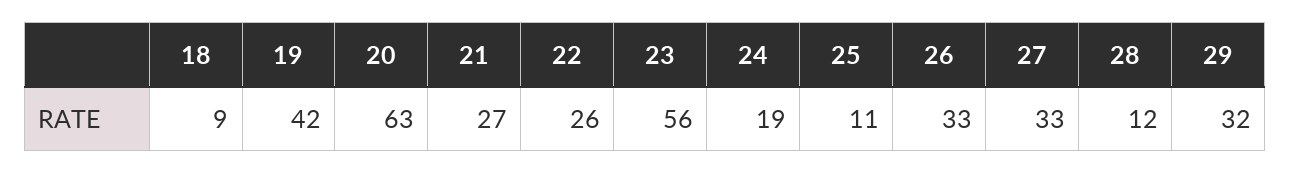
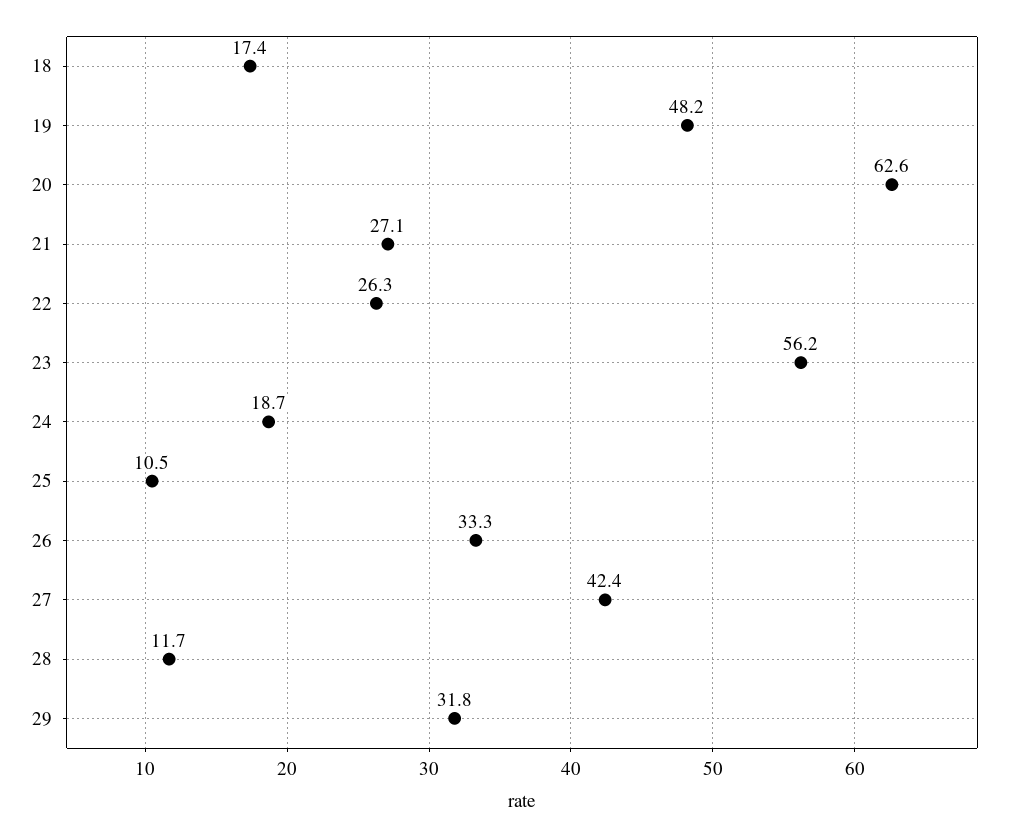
18: 9 -> 17.4
19: 42 -> 48.2
27: 33 -> 42.4

